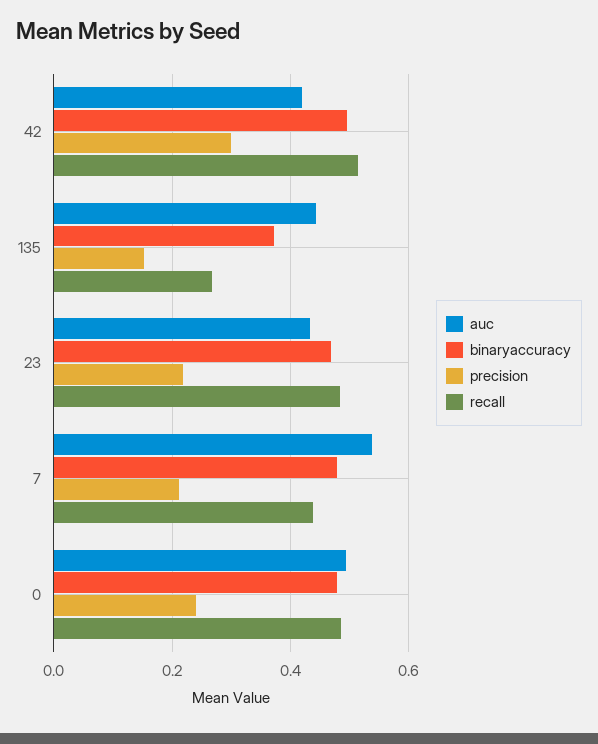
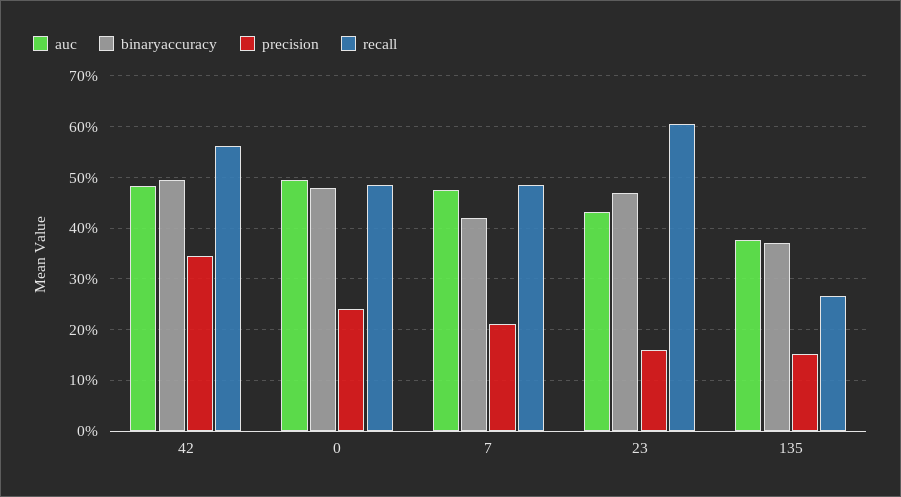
auc, 42: 0.42 -> 0.48
precision, 42: 0.3 -> 0.34
recall, 42: 0.52 -> 0.56
auc, 135: 0.44 -> 0.38
precision, 23: 0.22 -> 0.16
recall, 23: 0.48 -> 0.6
auc, 7: 0.54 -> 0.48
binaryaccuracy, 7: 0.48 -> 0.42
recall, 7: 0.44 -> 0.48

